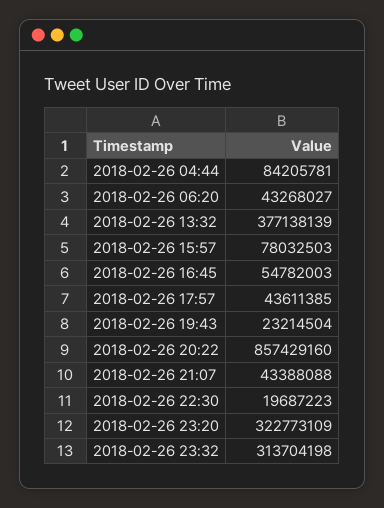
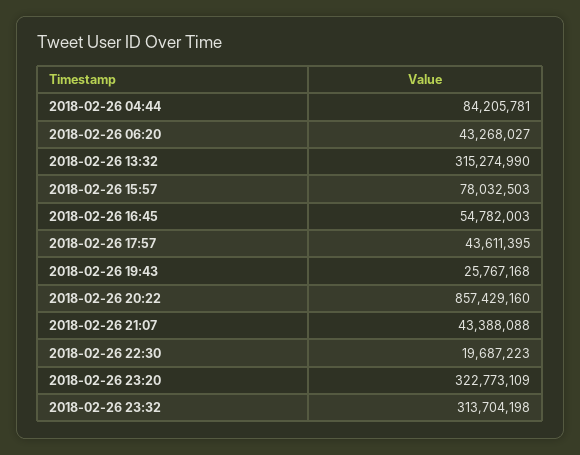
2018-02-26 13:32: 377138139 -> 315274990
2018-02-26 17:57: 43611385 -> 43611395
2018-02-26 19:43: 23214504 -> 25767168

